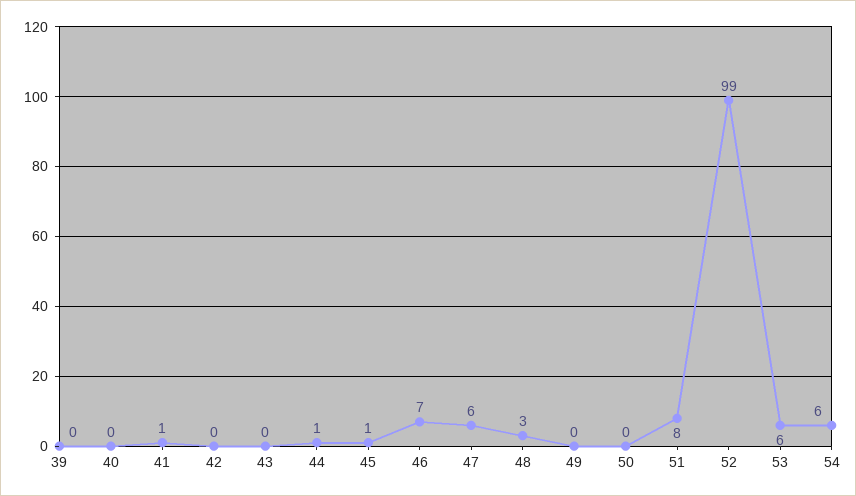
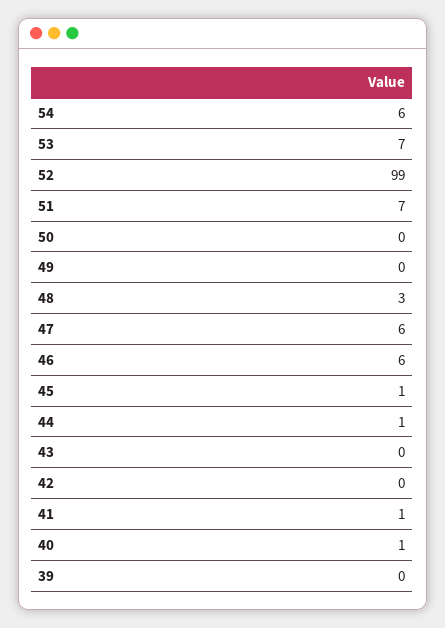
40: 0 -> 1
46: 7 -> 6
51: 8 -> 7
53: 6 -> 7

